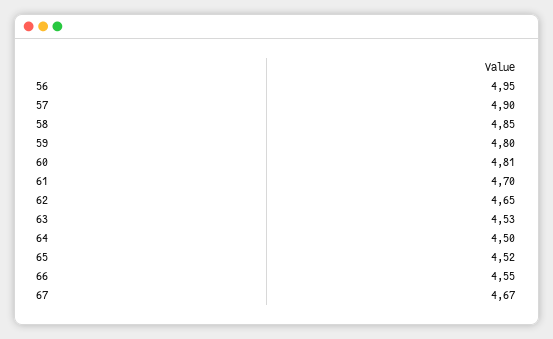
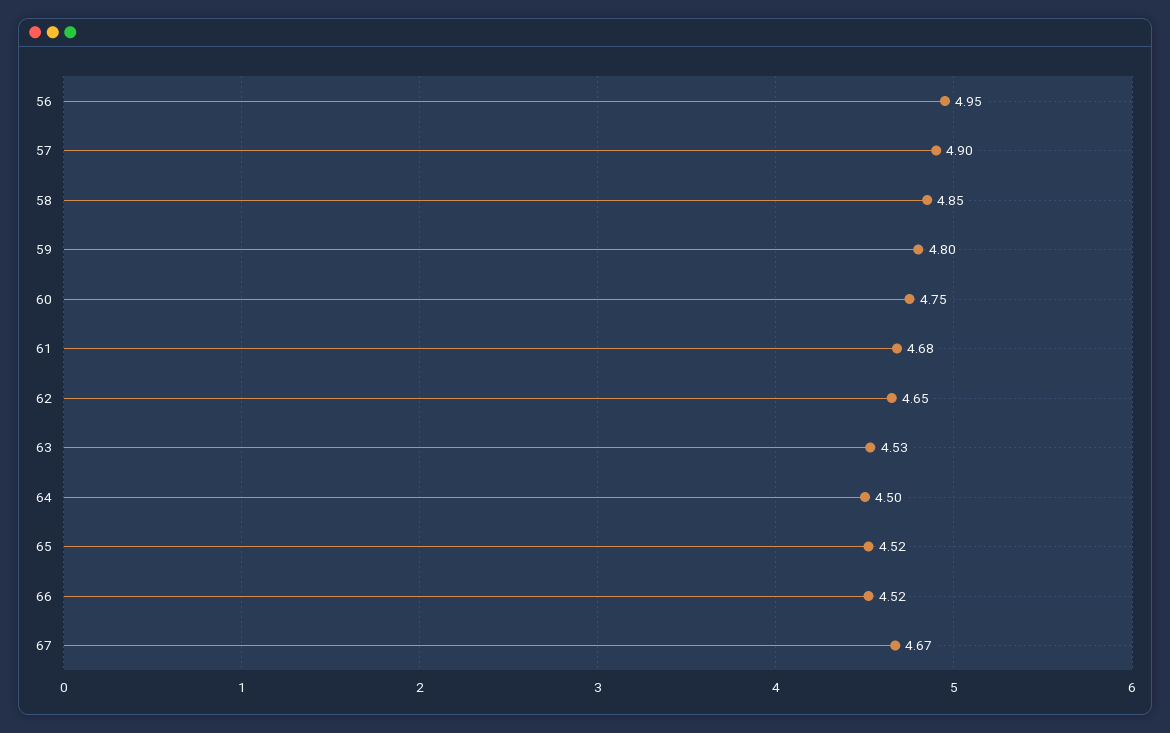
60: 4.81 -> 4.75
61: 4.7 -> 4.68
66: 4.55 -> 4.52

